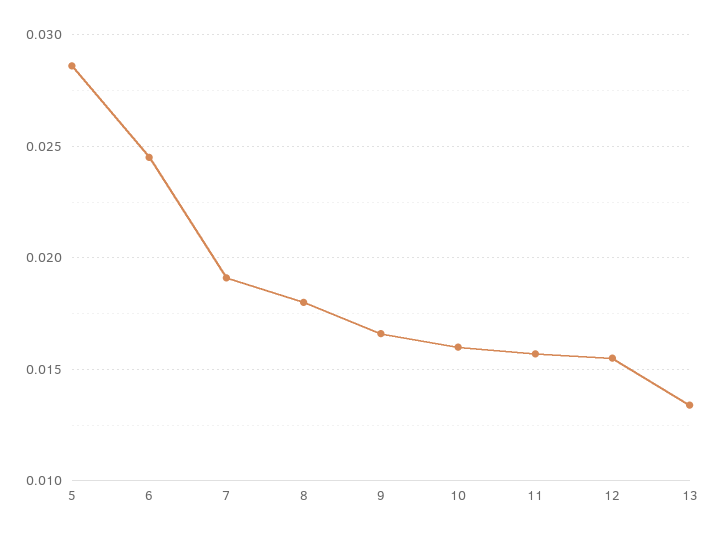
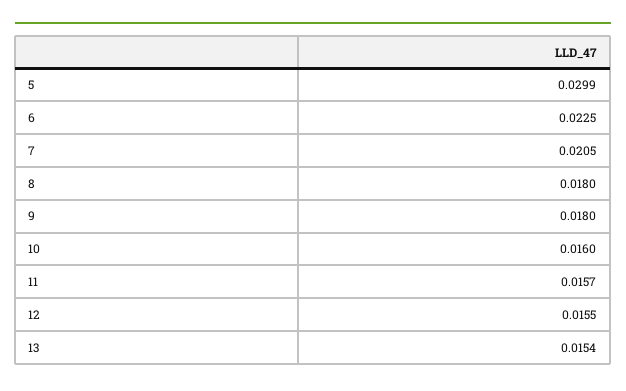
5: 0.0285 -> 0.0299
6: 0.0245 -> 0.0225
7: 0.019 -> 0.0205
9: 0.0165 -> 0.018
13: 0.0135 -> 0.0154

